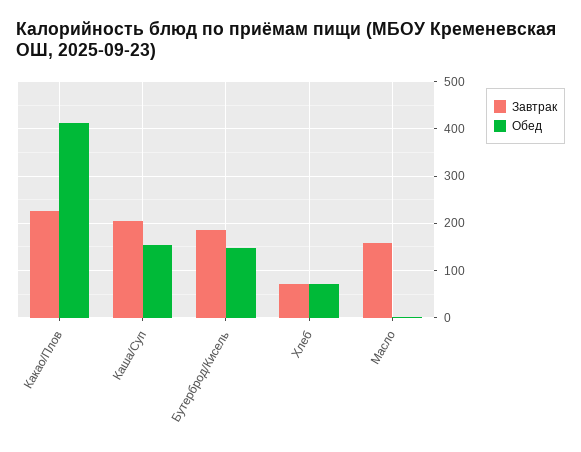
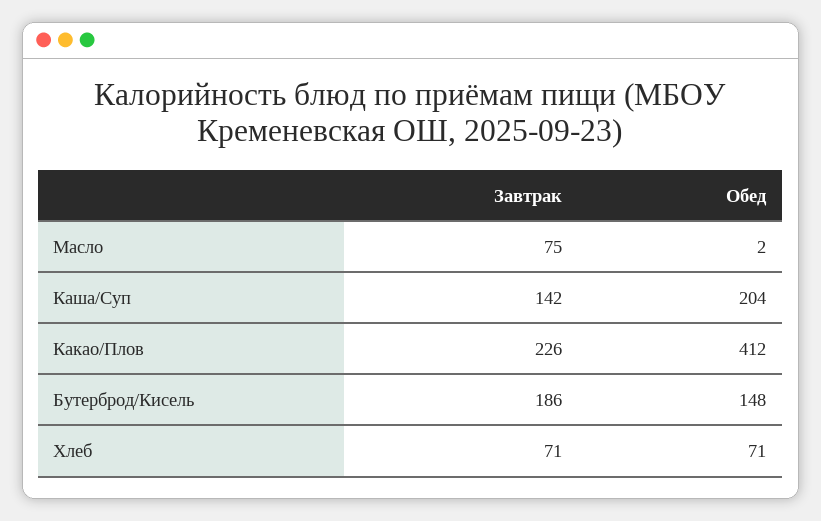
Завтрак, Каша/Суп: 200 -> 142
Обед, Каша/Суп: 160 -> 204
Завтрак, Масло: 160 -> 75

